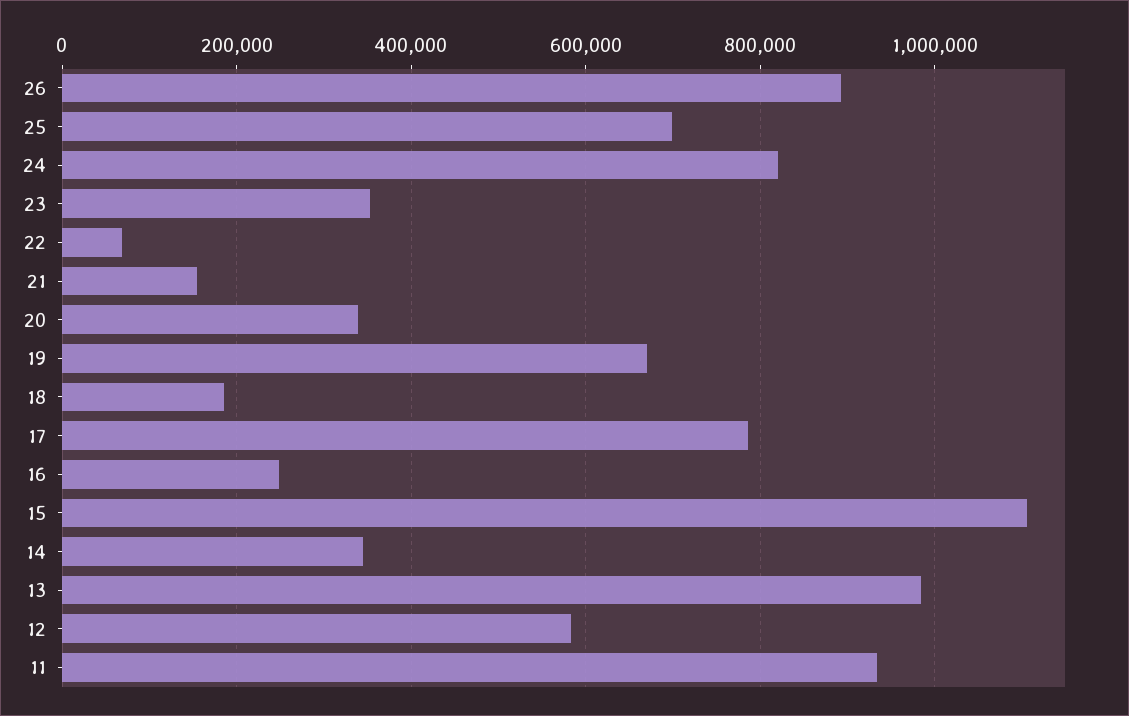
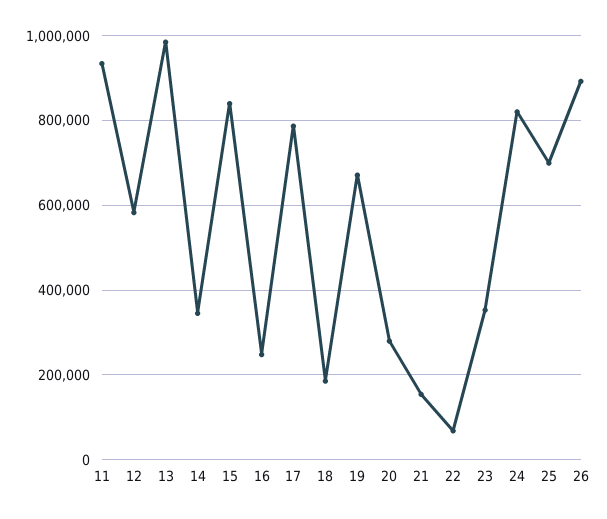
20: 340000 -> 280000
15: 1100000 -> 840000

